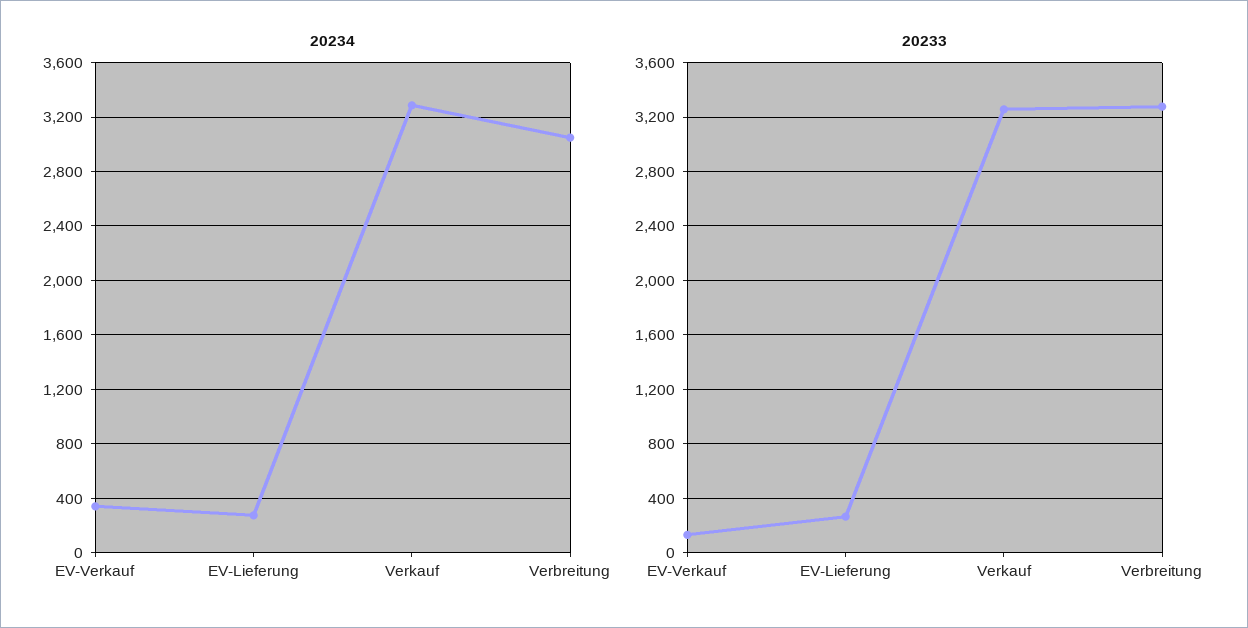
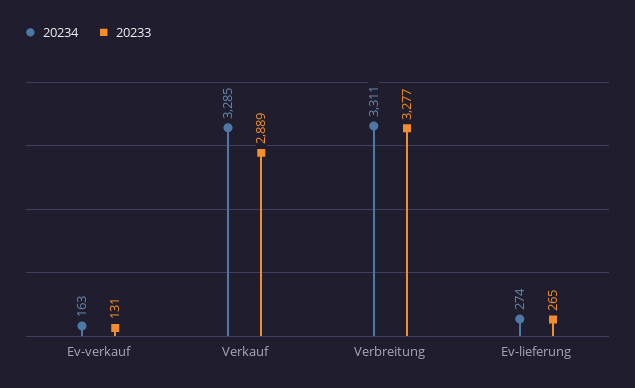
20234, EV-Verkauf: 350 -> 163
20234, Verbreitung: 3050 -> 3311
20233, Verkauf: 3250 -> 2889

